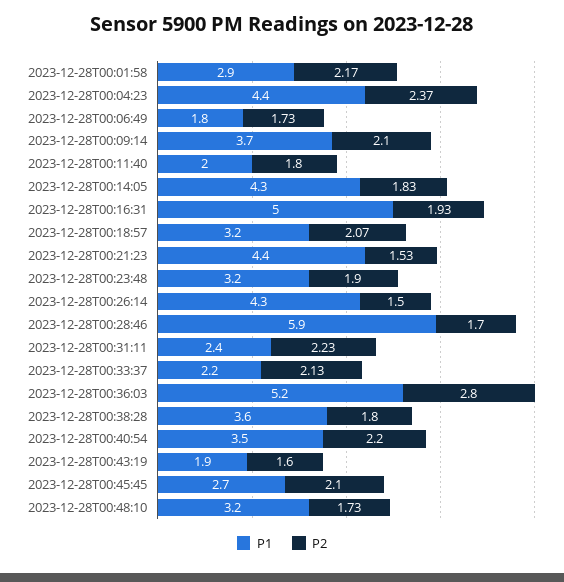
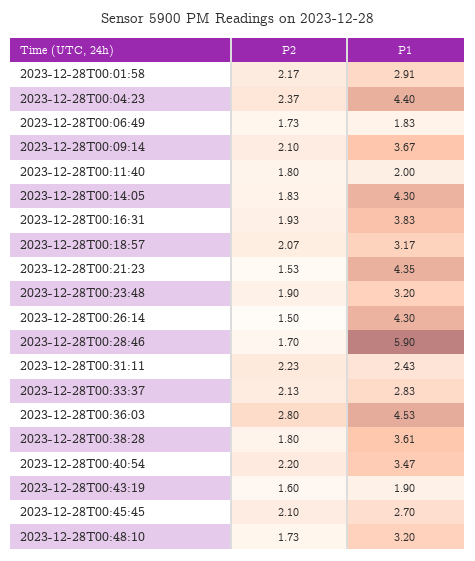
P1, 2023-12-28T00:16:31: 5 -> 3.83
P1, 2023-12-28T00:33:37: 2.2 -> 2.83
P1, 2023-12-28T00:36:03: 5.2 -> 4.53

